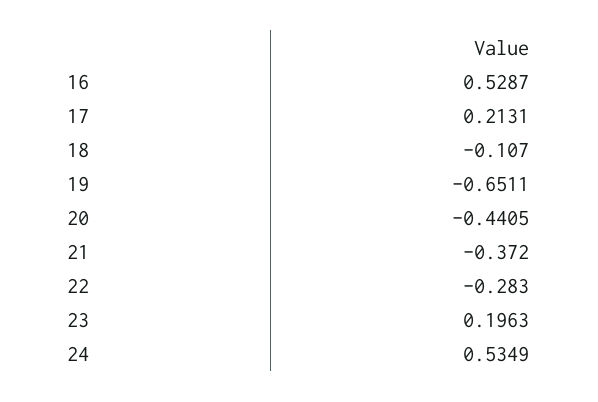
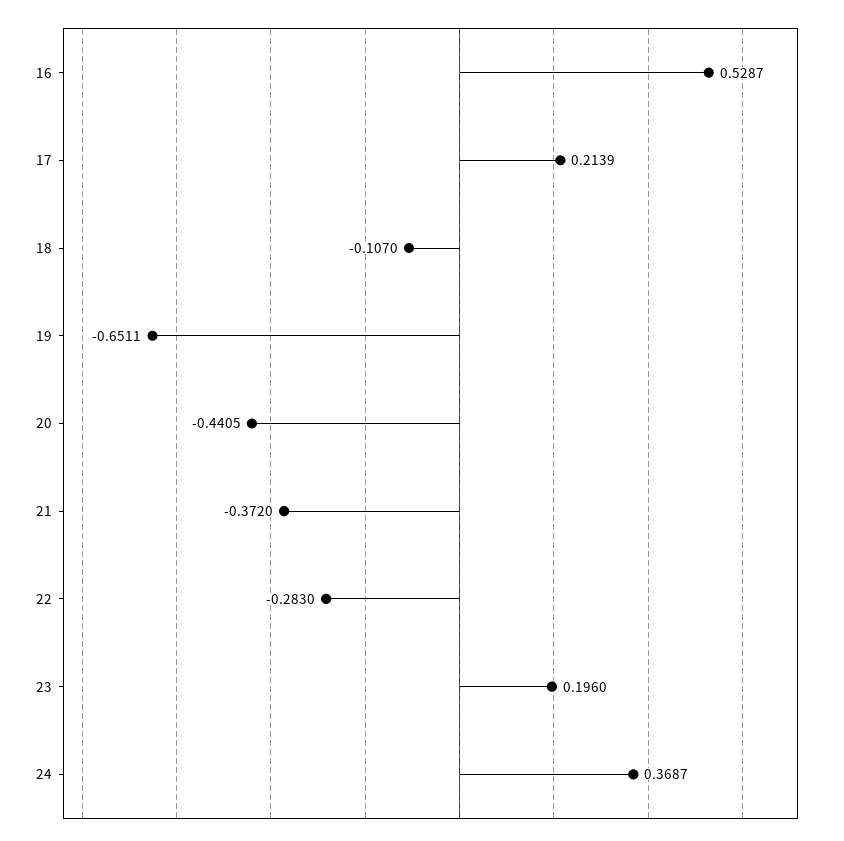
17: 0.2131 -> 0.2139
23: 0.1963 -> 0.196
24: 0.5349 -> 0.3687

